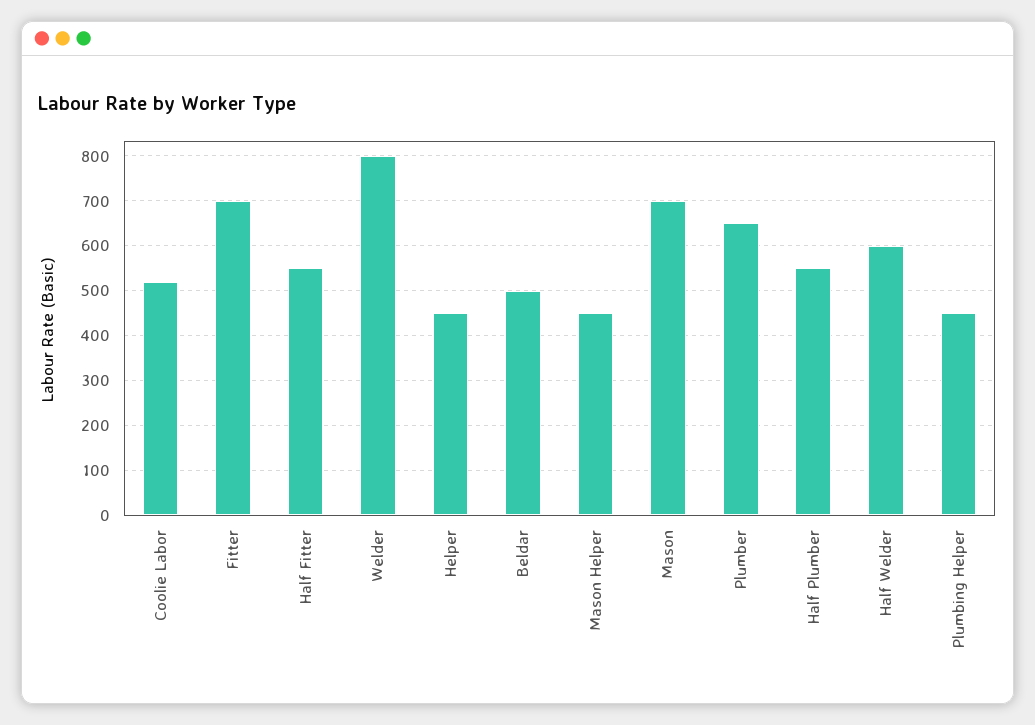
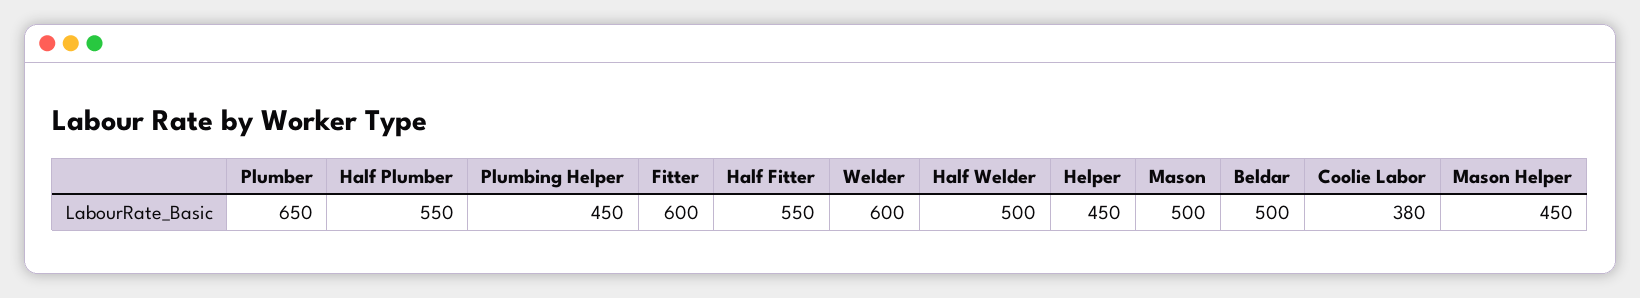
Coolie Labor: 520 -> 380
Fitter: 700 -> 600
Welder: 800 -> 600
Mason: 700 -> 500
Half Welder: 600 -> 500

